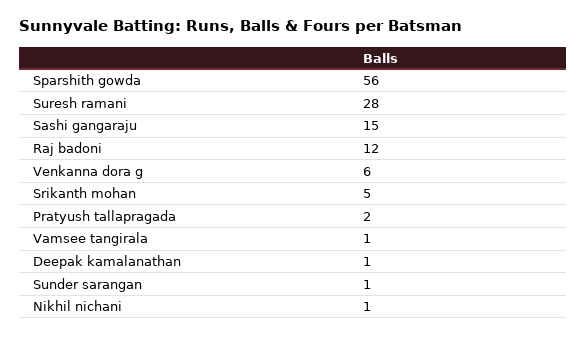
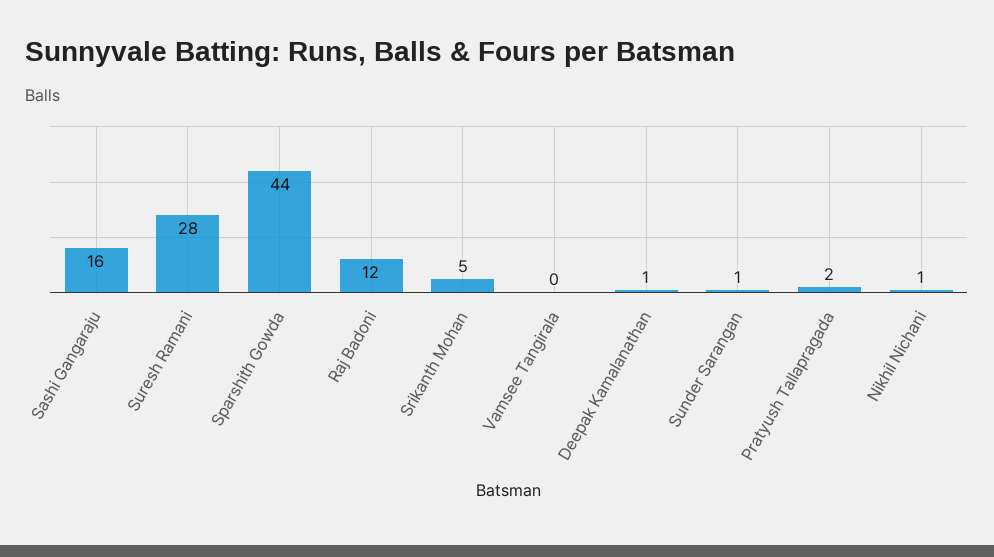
Sparshith gowda: 56 -> 44
Sashi gangaraju: 15 -> 16
Venkanna dora g: 6 -> none
Vamsee tangirala: 1 -> 0

